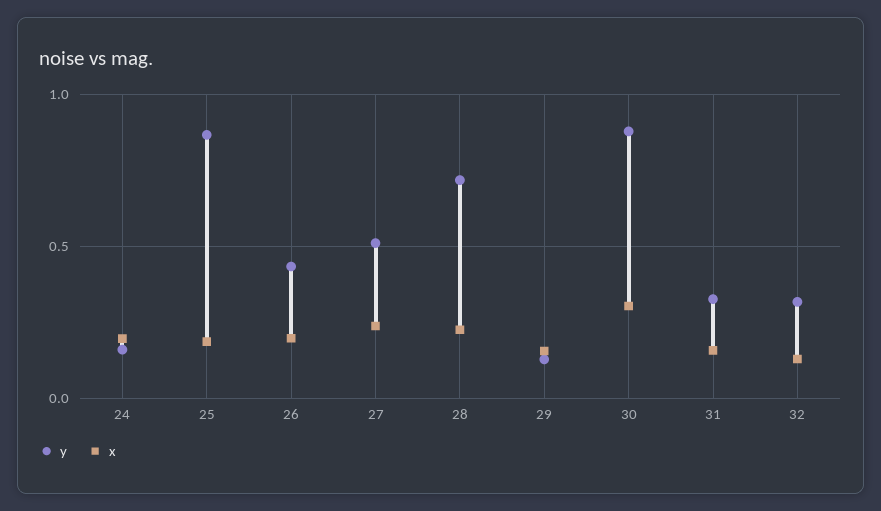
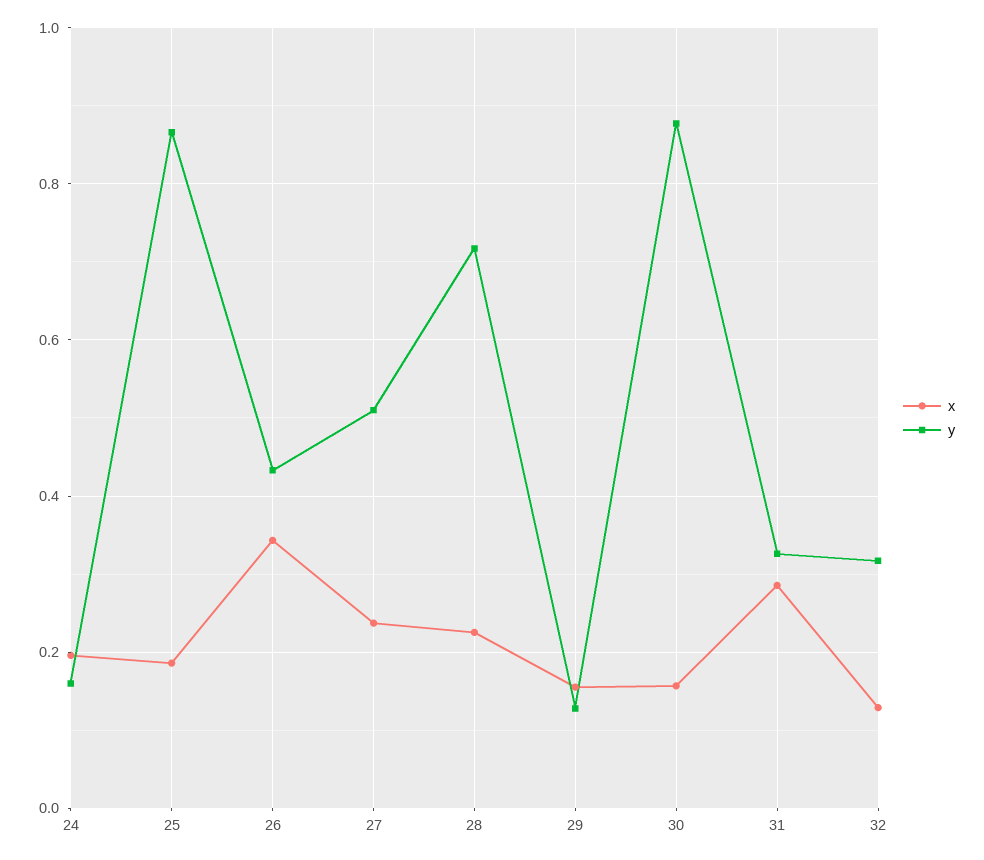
x, 26: 0.2 -> 0.34
x, 30: 0.3 -> 0.16
x, 31: 0.15 -> 0.28

